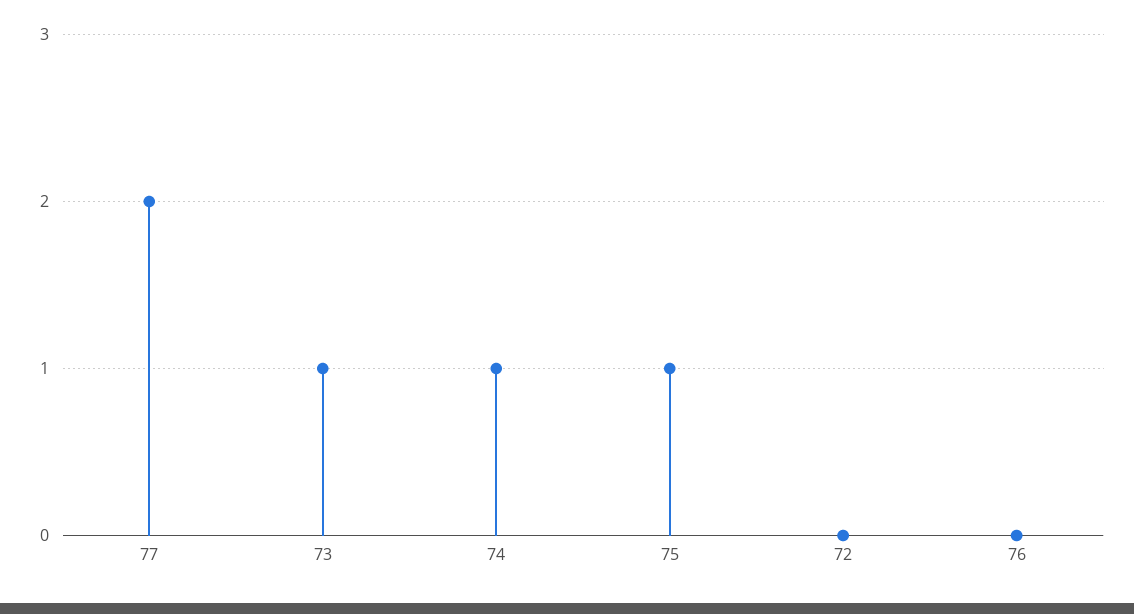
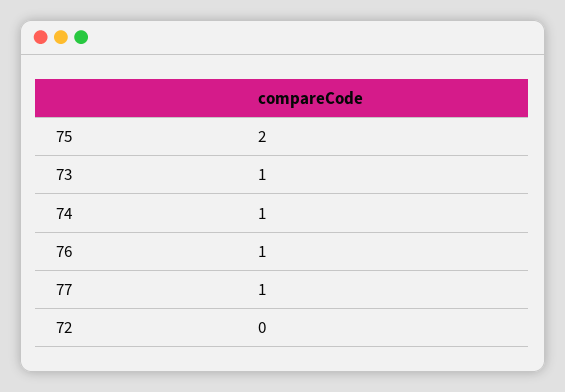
77: 2 -> 1
75: 1 -> 2
76: 0 -> 1

